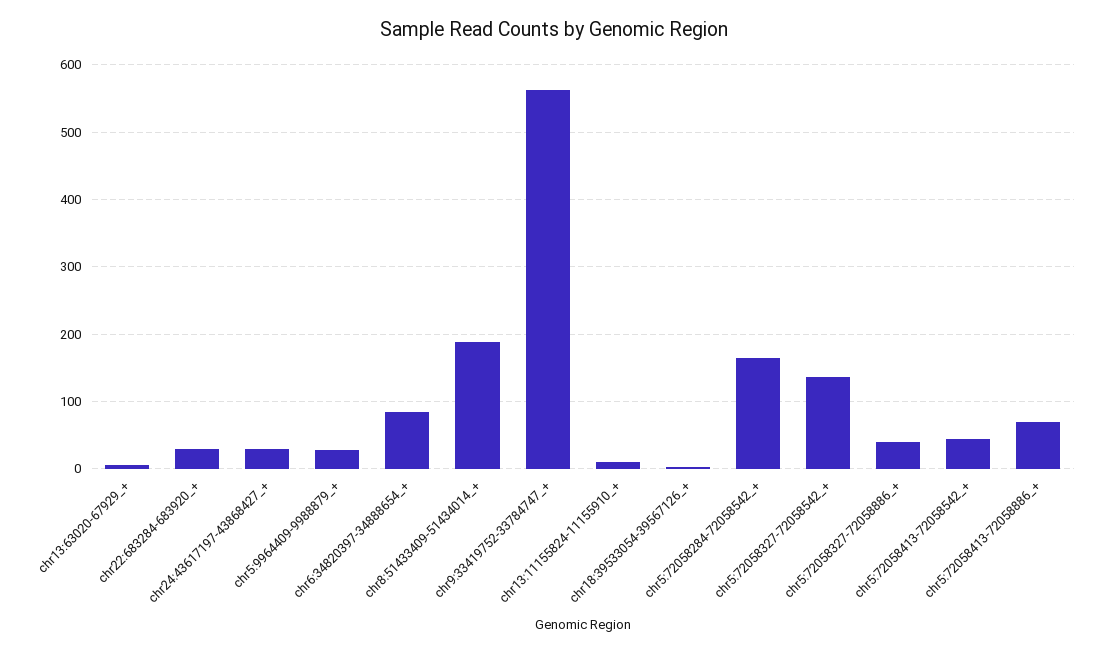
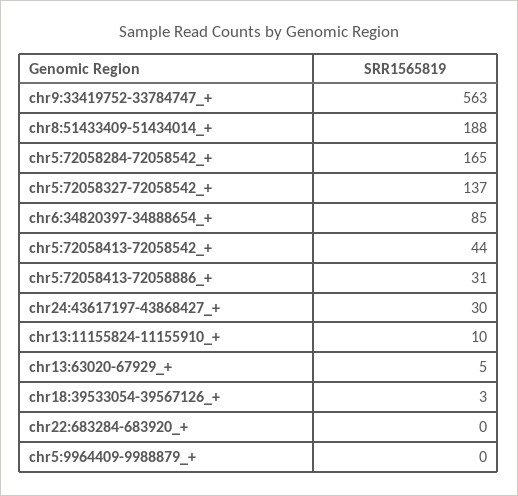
chr22:683284-683920_+: 30 -> 0
chr5:9964409-9988879_+: 30 -> 0
chr5:72058327-72058886_+: 40 -> none
chr5:72058413-72058886_+: 70 -> 31

